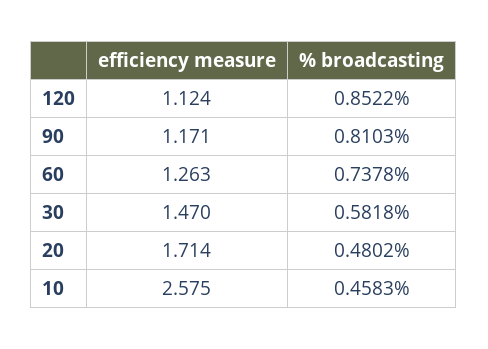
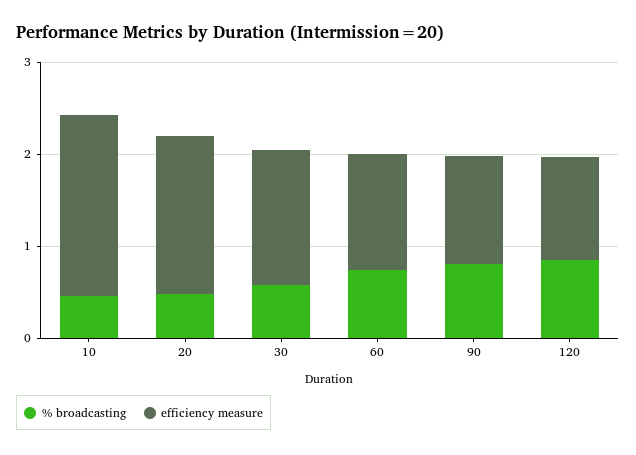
efficiency measure, 10: 2.575 -> 2

